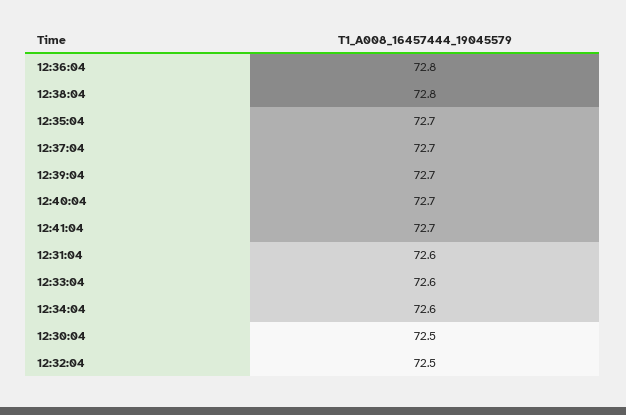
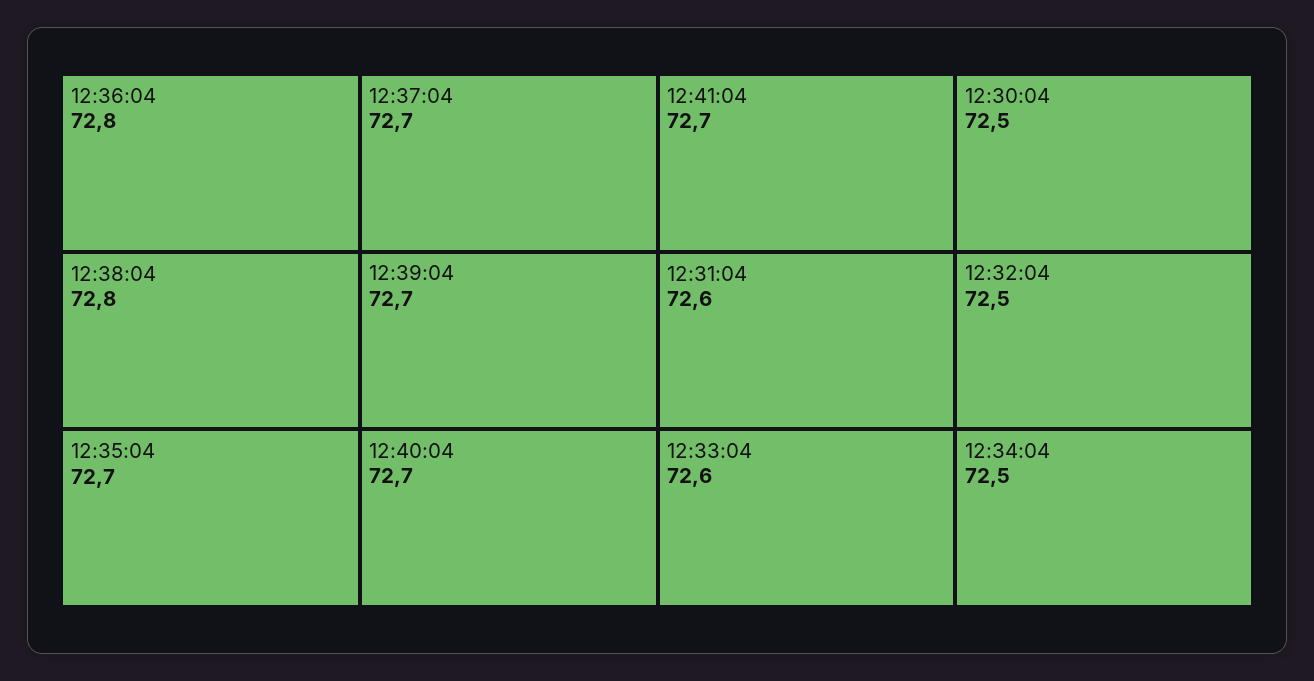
12:34:04: 72.6 -> 72.5

